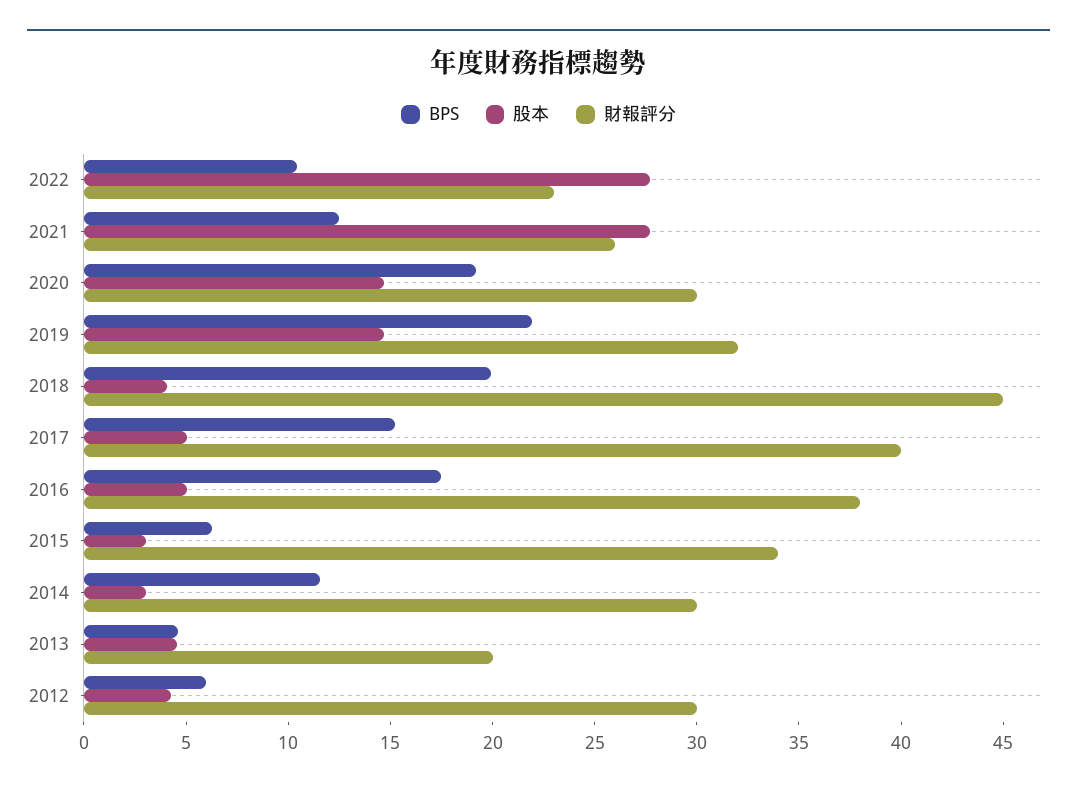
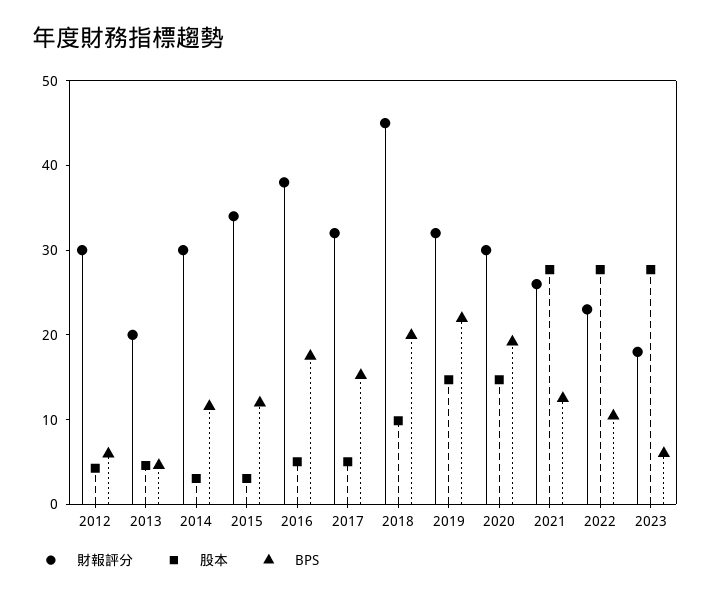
股本, 2018: 4 -> 10
財報評分, 2017: 40 -> 32
BPS, 2015: 6 -> 12
財報評分, 2023: none -> 18
股本, 2023: none -> 28
BPS, 2023: none -> 6

